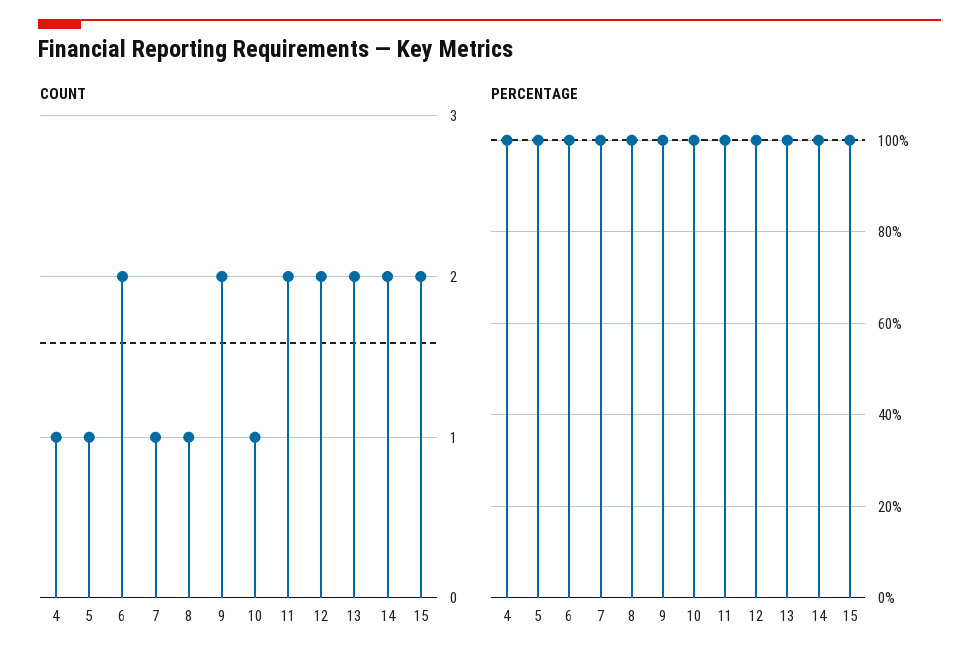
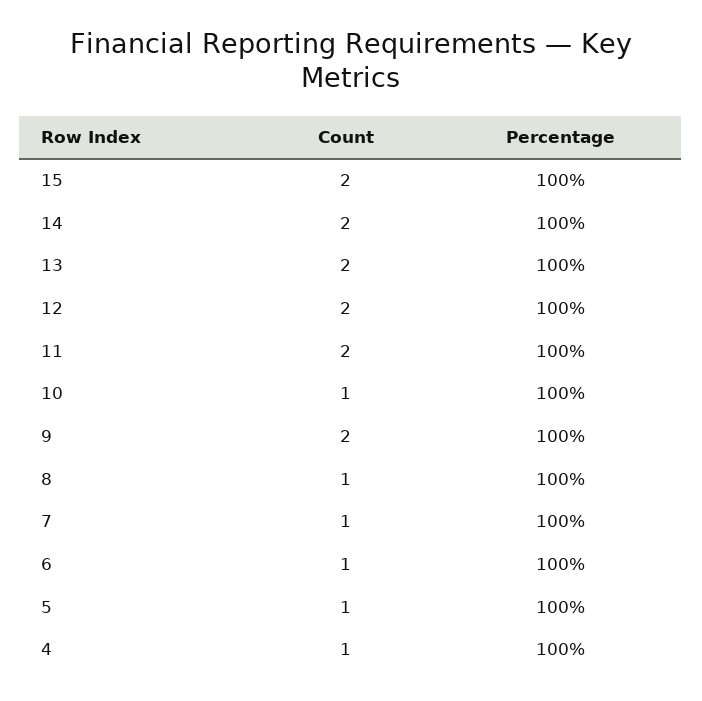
COUNT, 6: 2 -> 1

